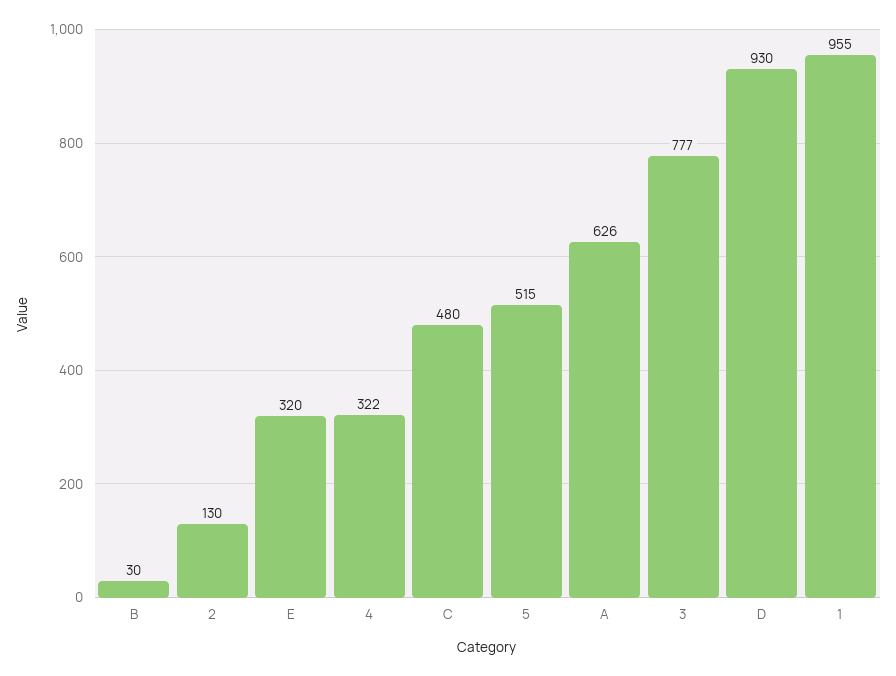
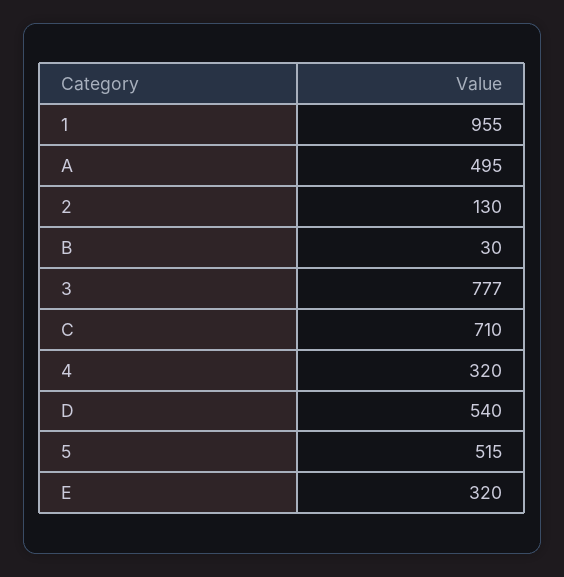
4: 322 -> 320
C: 480 -> 710
A: 626 -> 495
D: 930 -> 540

